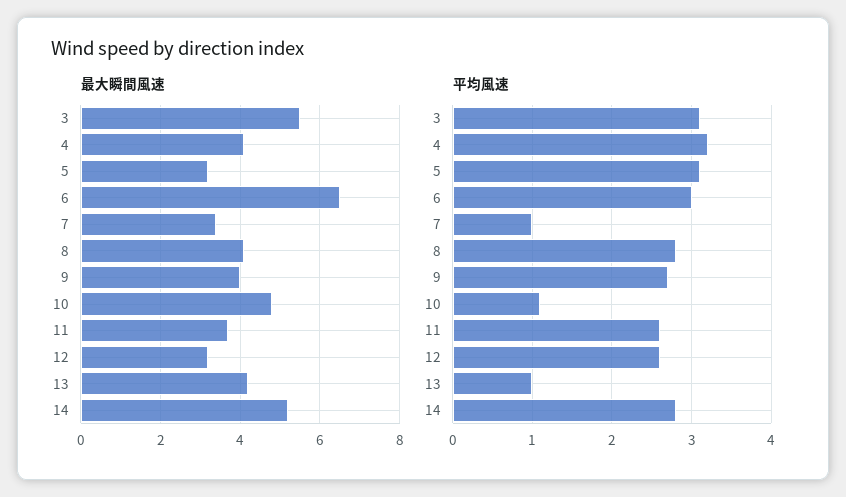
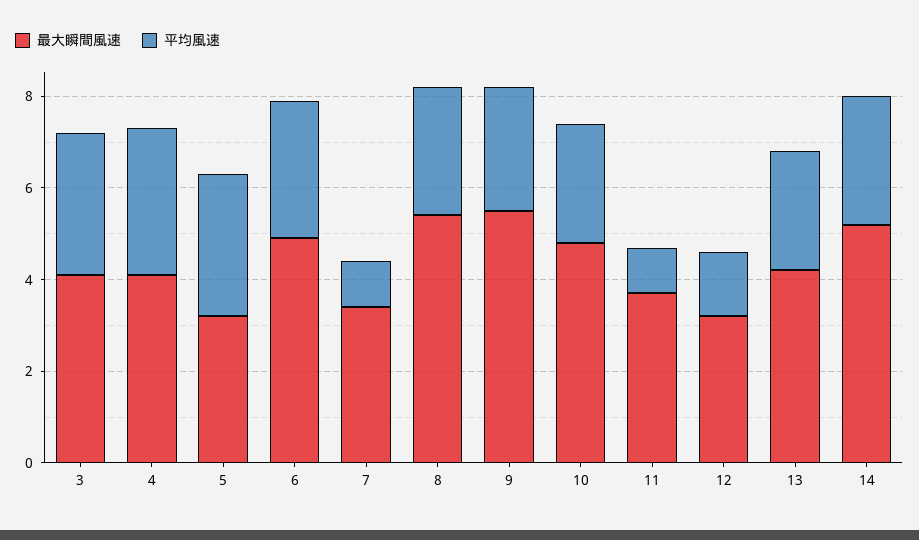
最大瞬間風速, 3: 5.5 -> 4
最大瞬間風速, 6: 6.5 -> 5
最大瞬間風速, 8: 4 -> 5.5
最大瞬間風速, 9: 4 -> 5.5
平均風速, 10: 1.1 -> 2.5
平均風速, 11: 2.6 -> 1
平均風速, 12: 2.6 -> 1.5
平均風速, 13: 1 -> 2.5

